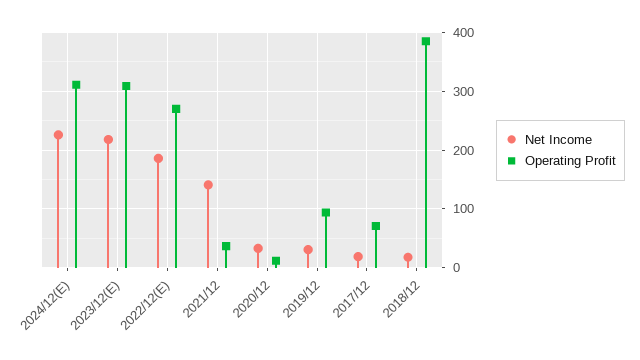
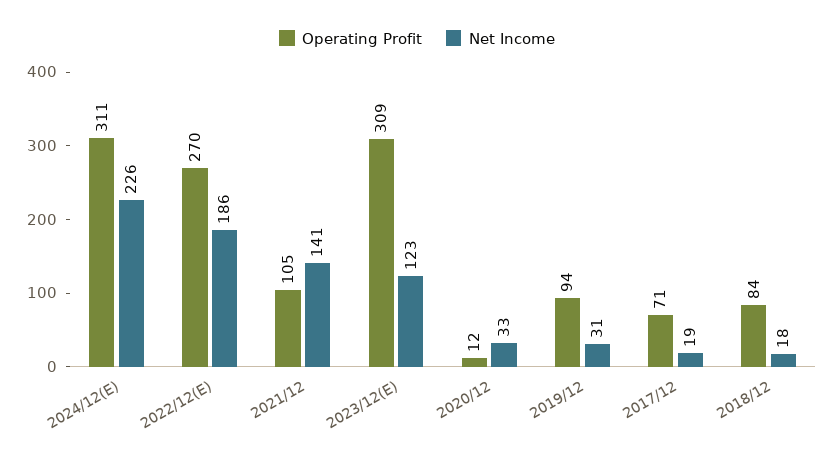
Net Income, 2023/12(E): 220 -> 123
Operating Profit, 2021/12: 40 -> 105
Operating Profit, 2018/12: 380 -> 84

